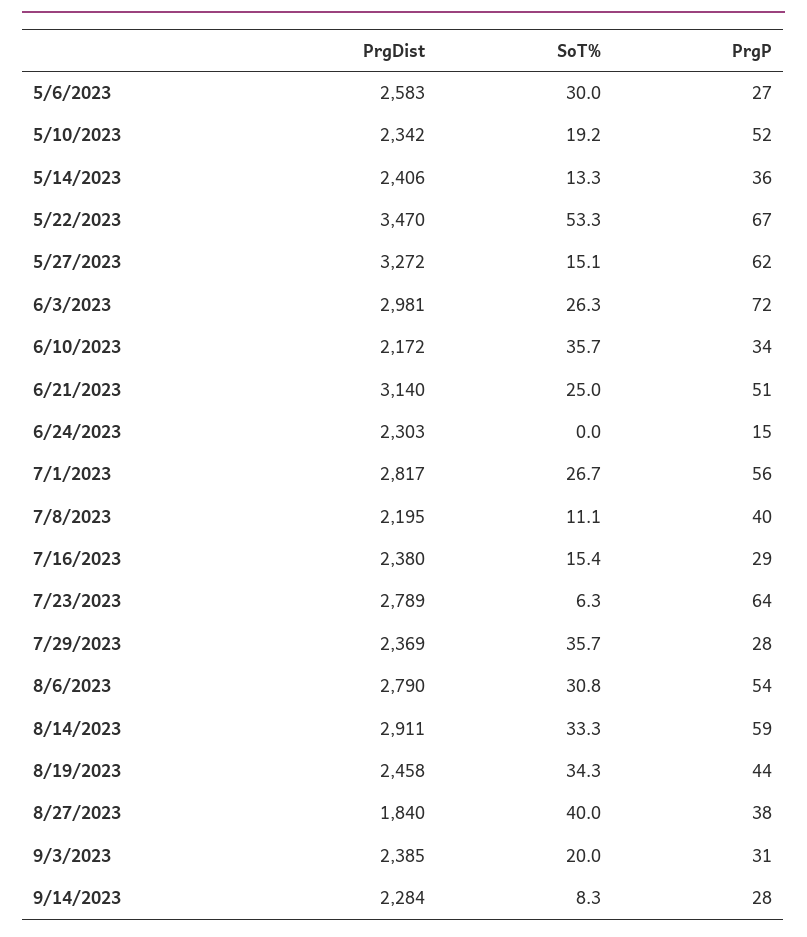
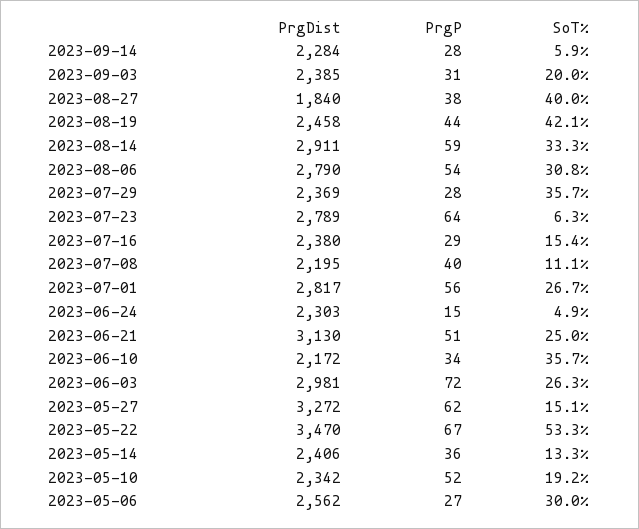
PrgDist, 5/6/2023: 2583 -> 2562
PrgDist, 6/21/2023: 3140 -> 3130
SoT%, 6/24/2023: 0 -> 4.9
SoT%, 8/19/2023: 34.3 -> 42.1
SoT%, 9/14/2023: 8.3 -> 5.9

